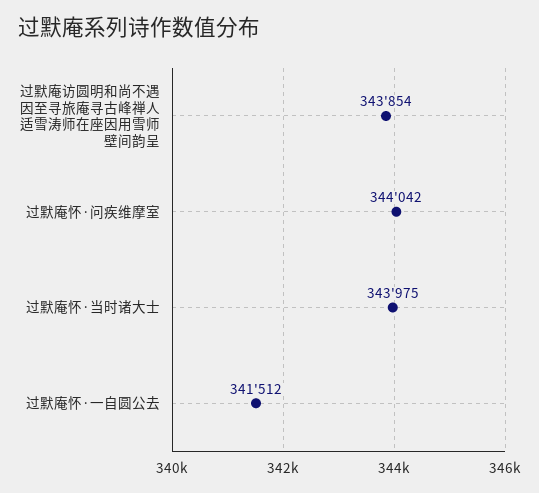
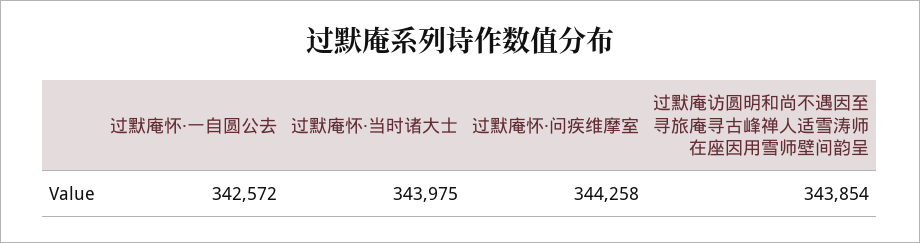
过默庵怀·问疾维摩室: 344042 -> 344258
过默庵怀·一自圆公去: 341512 -> 342572

